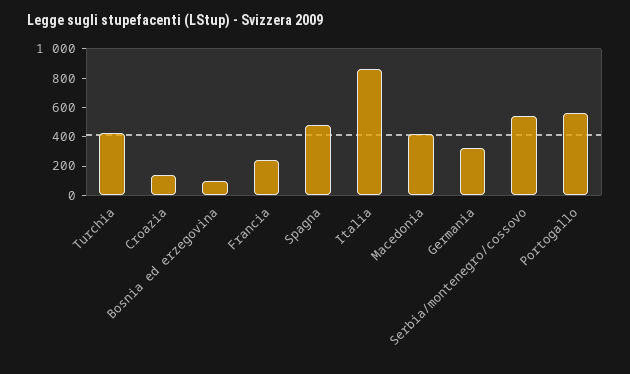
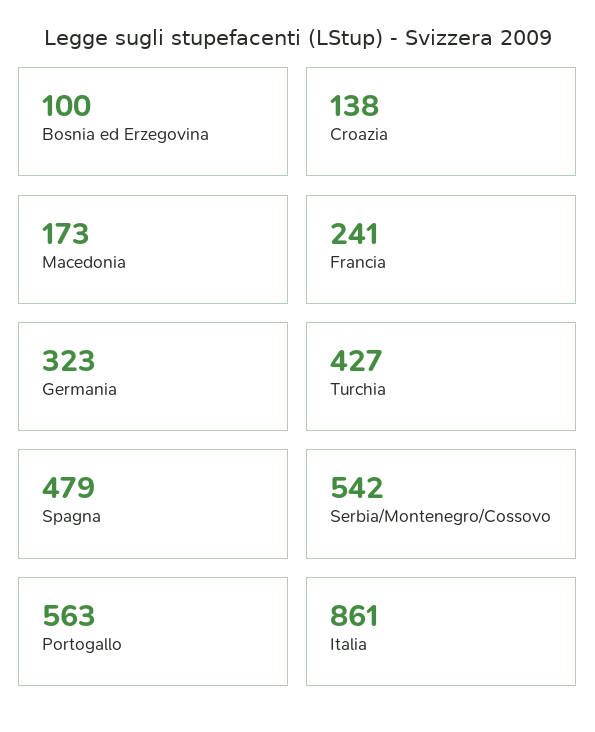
Macedonia: 400 -> 173

